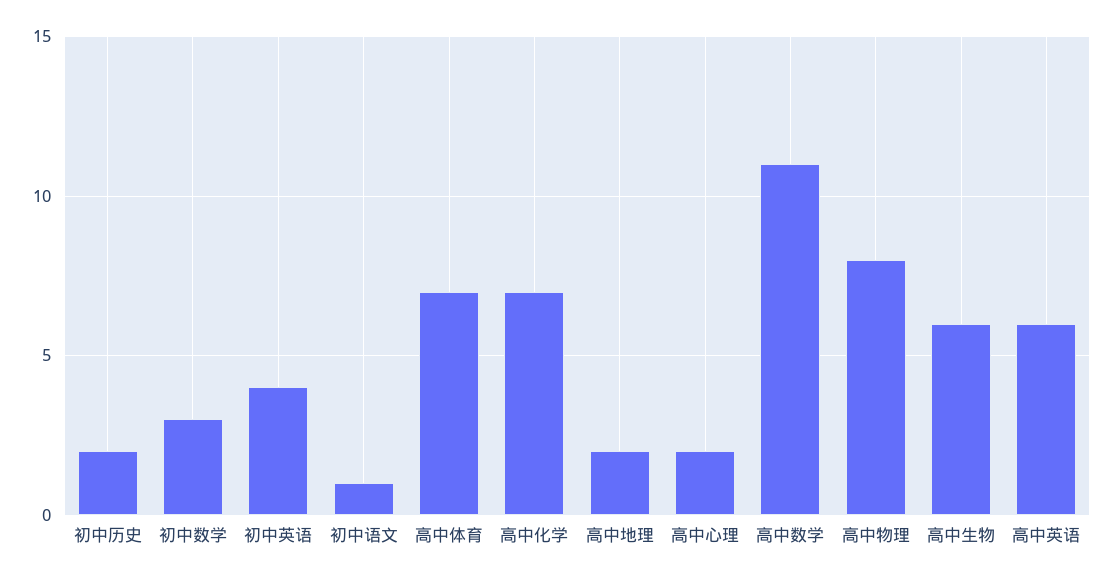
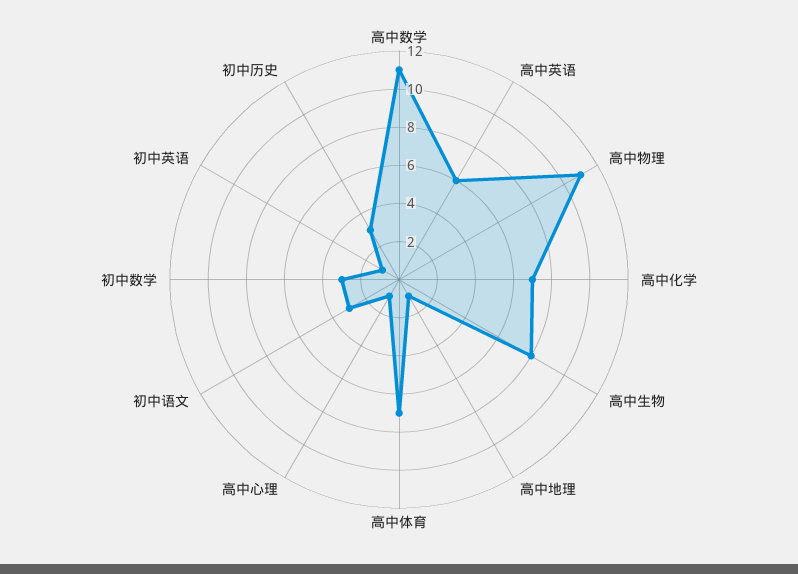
初中历史: 2 -> 3
初中英语: 4 -> 1
初中语文: 1 -> 3
高中地理: 2 -> 1
高中心理: 2 -> 1
高中物理: 8 -> 11
高中生物: 6 -> 8

